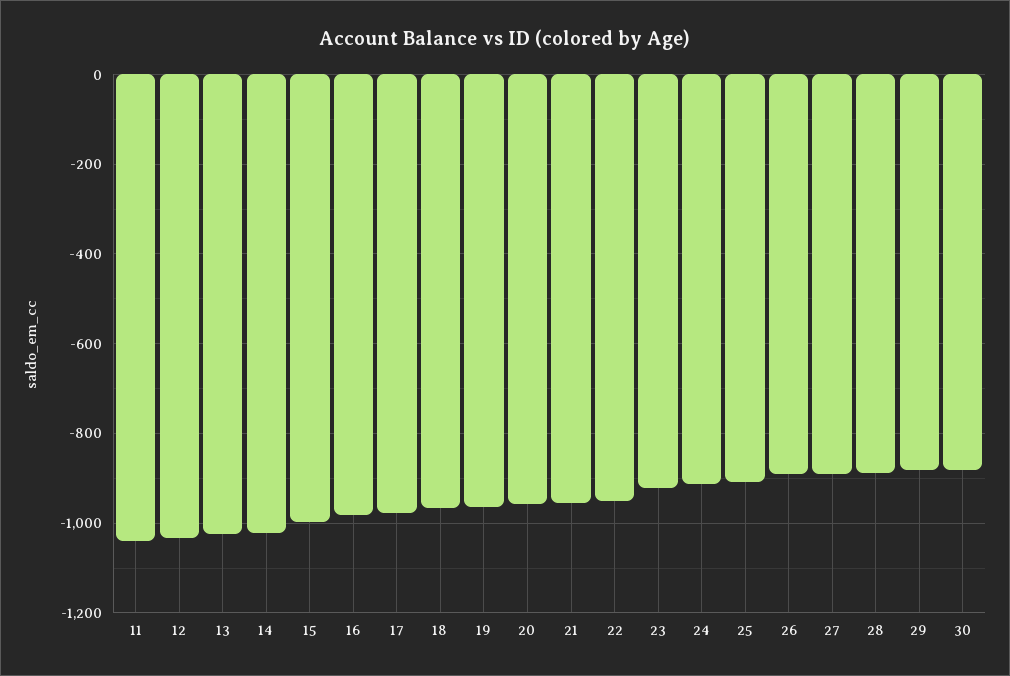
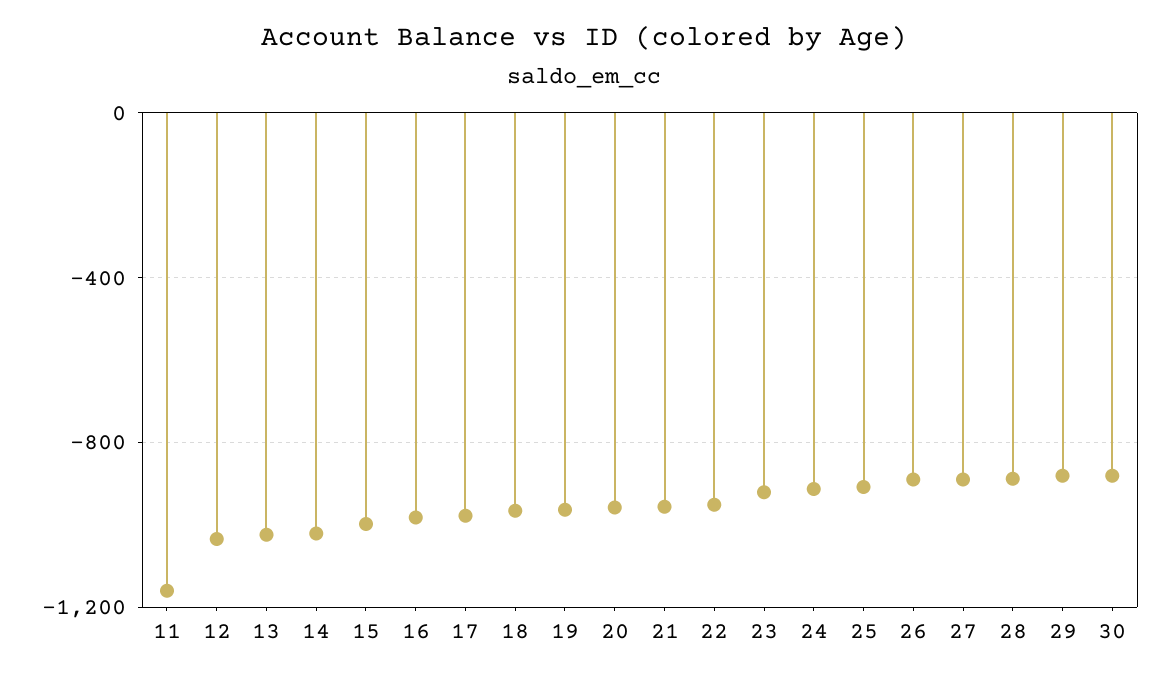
11: -1040 -> -1150

